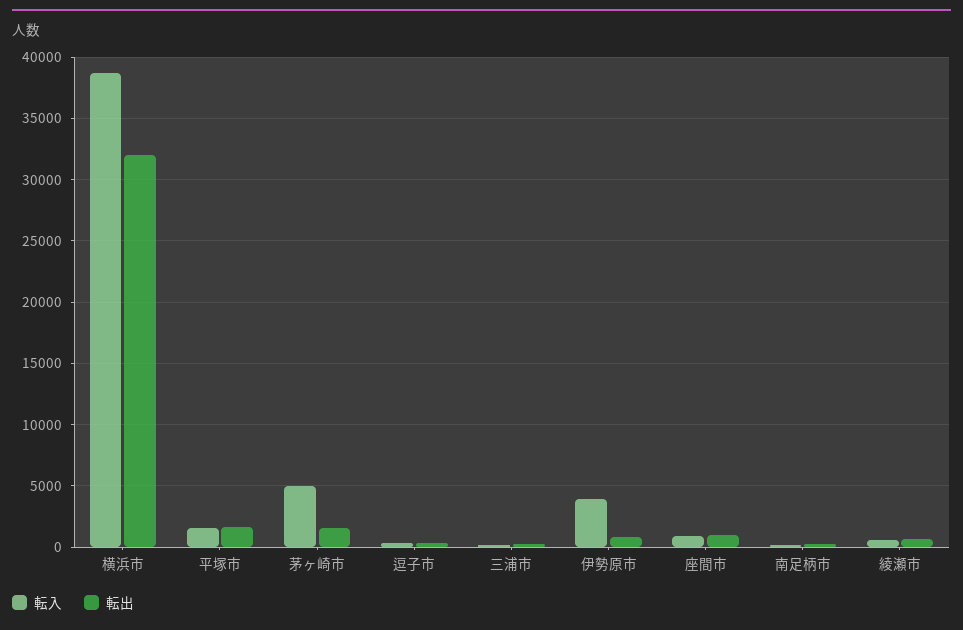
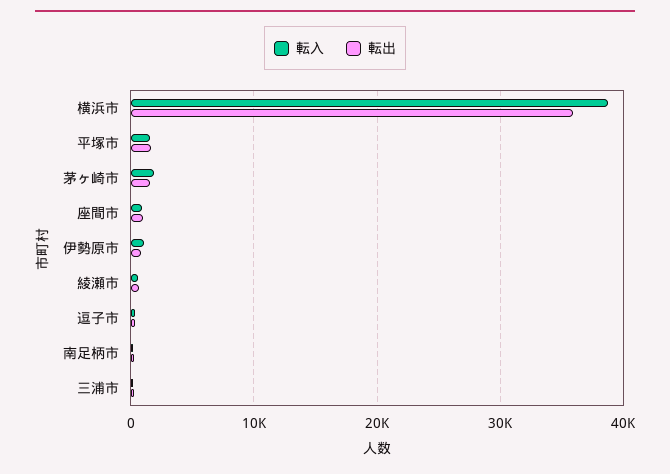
転出, 横浜市: 32000 -> 36000
転入, 茅ヶ崎市: 5000 -> 2000
転入, 伊勢原市: 4000 -> 1000

